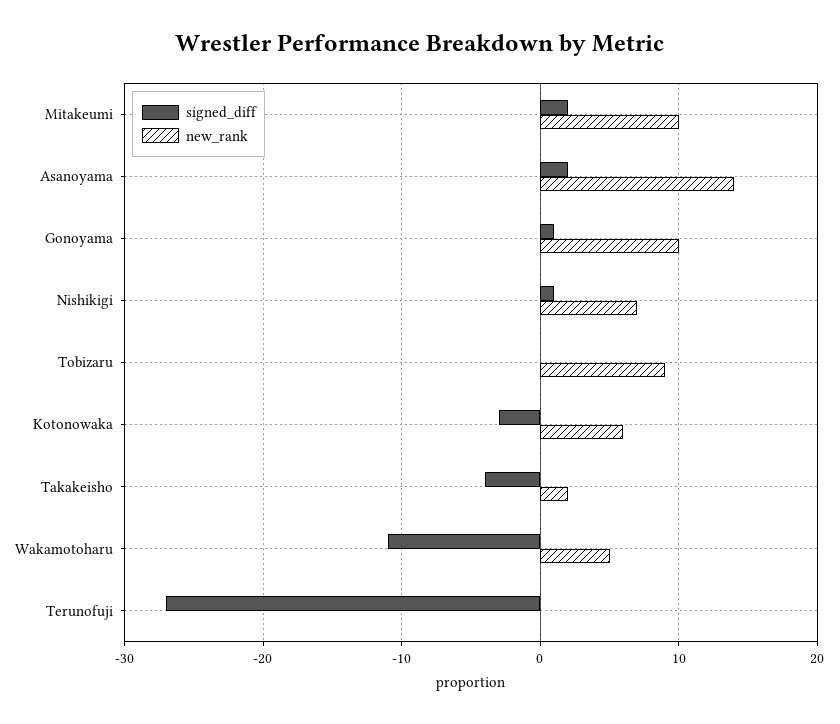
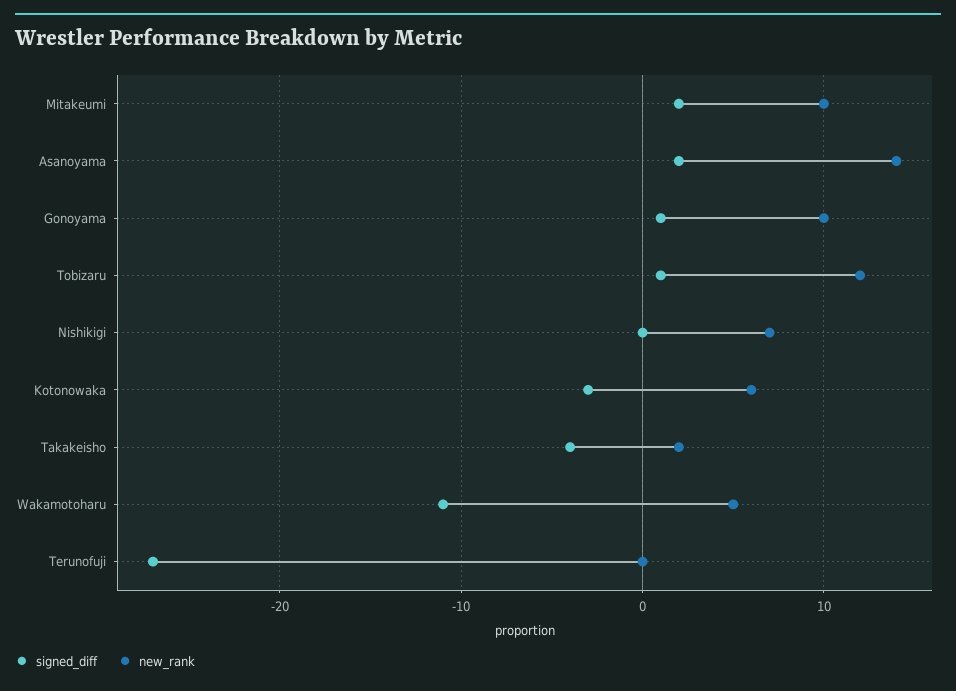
signed_diff, Nishikigi: 1 -> 0
signed_diff, Tobizaru: 0 -> 1
new_rank, Tobizaru: 9 -> 12

